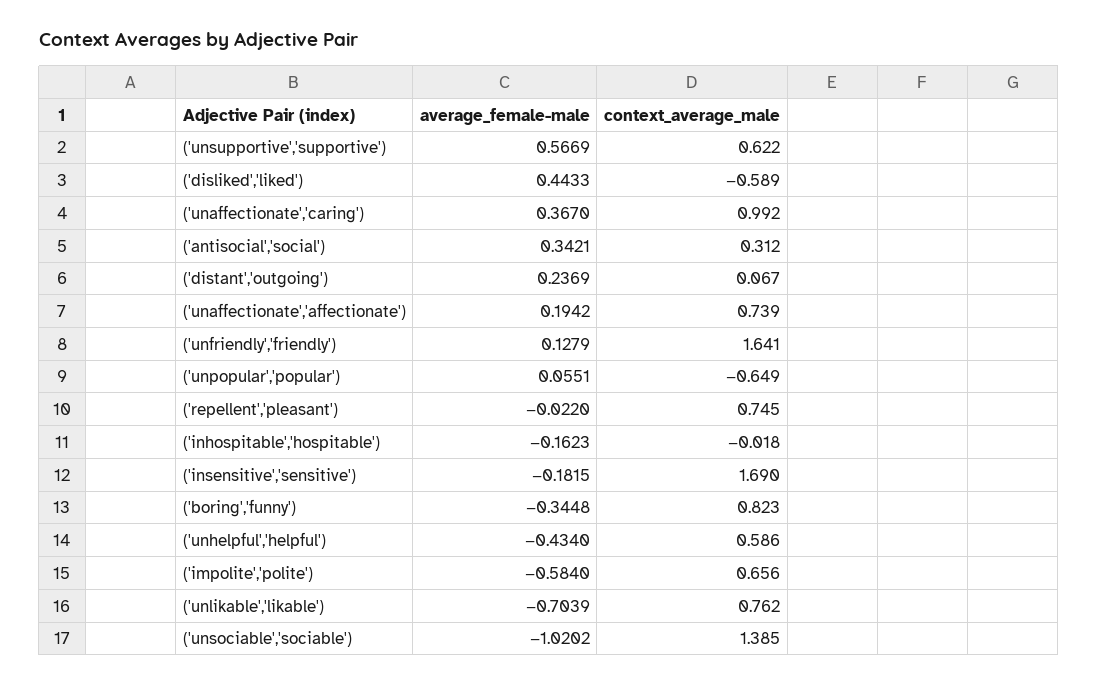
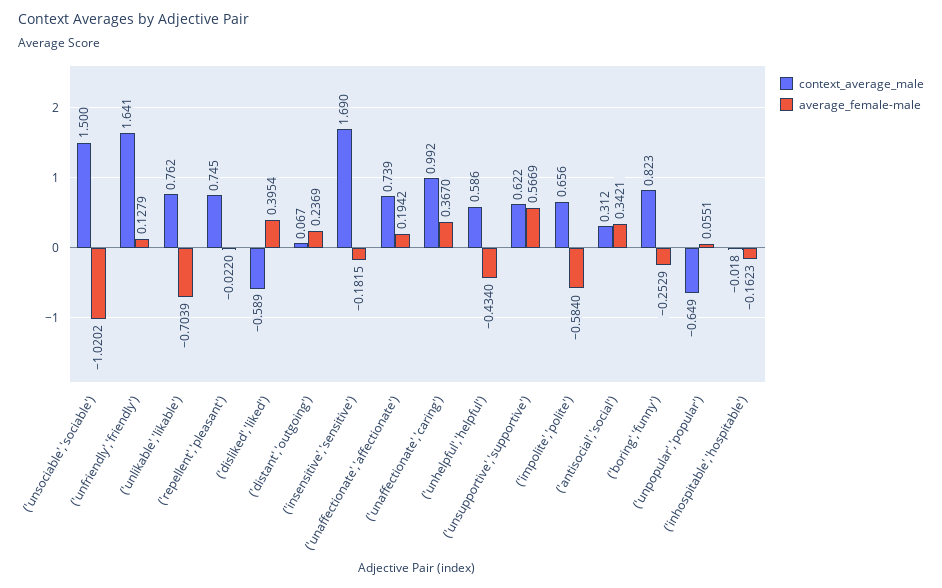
average_female-male, ('disliked','liked'): 0.4433 -> 0.3954
average_female-male, ('boring','funny'): -0.3448 -> -0.2529
context_average_male, ('unsociable','sociable'): 1.385 -> 1.5

